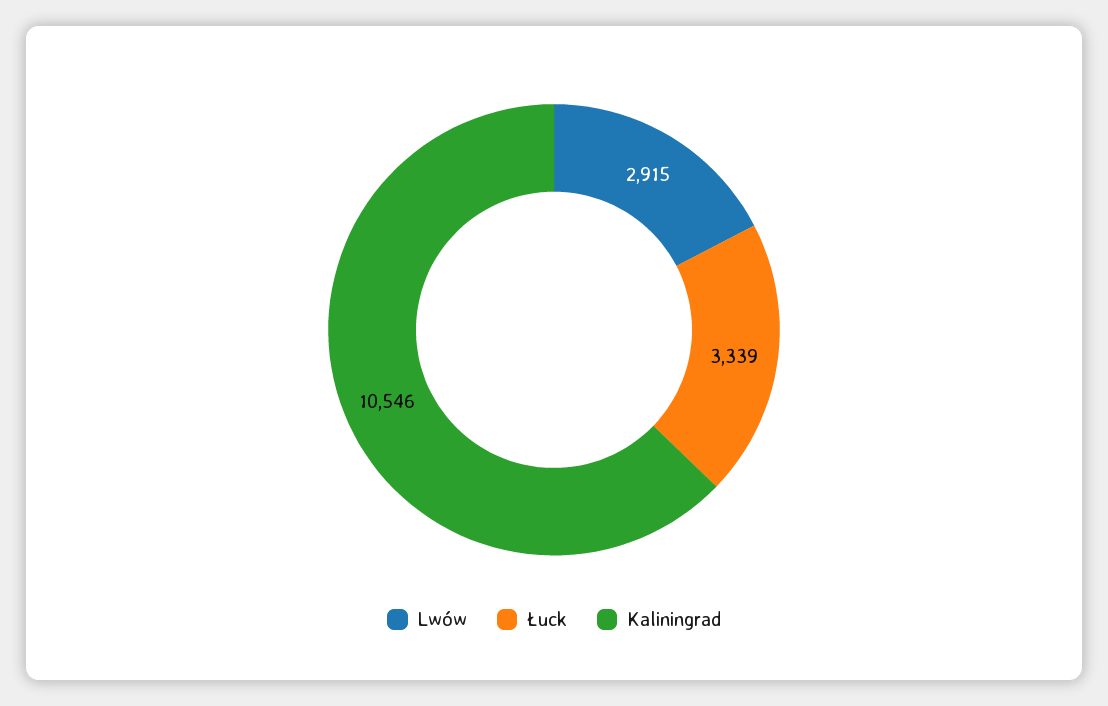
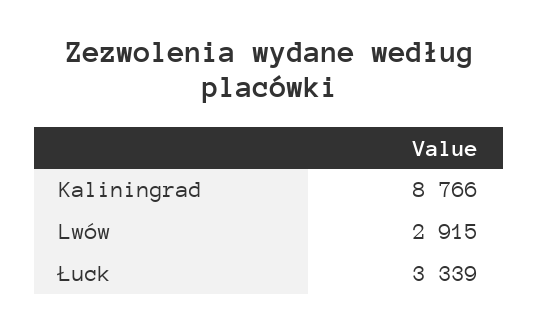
Kaliningrad: 10546 -> 8766

